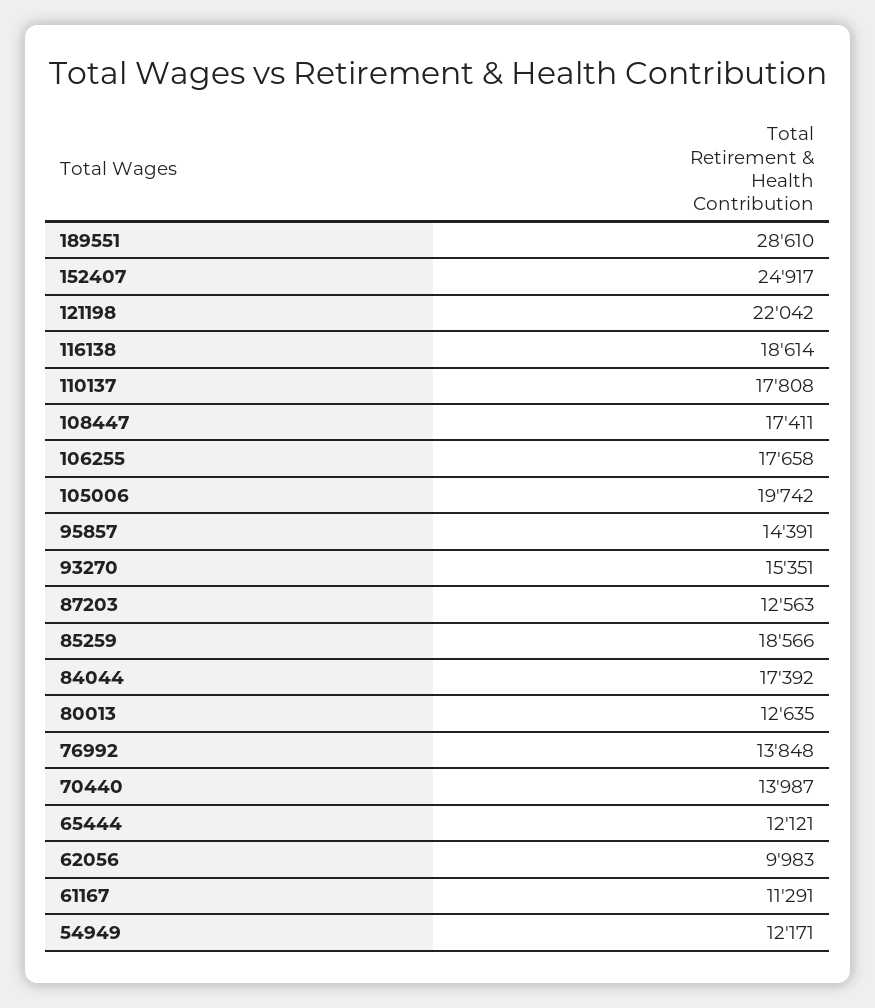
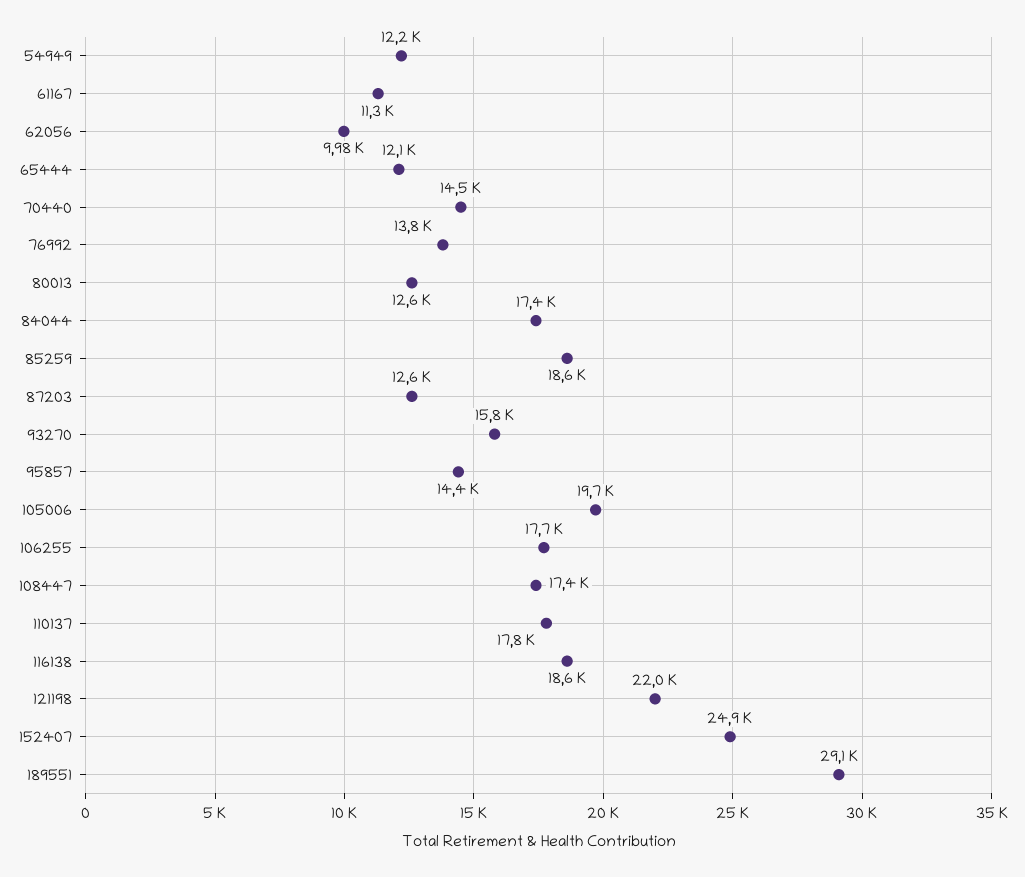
189551: 28610 -> 29100
93270: 15351 -> 15800
70440: 13987 -> 14500

